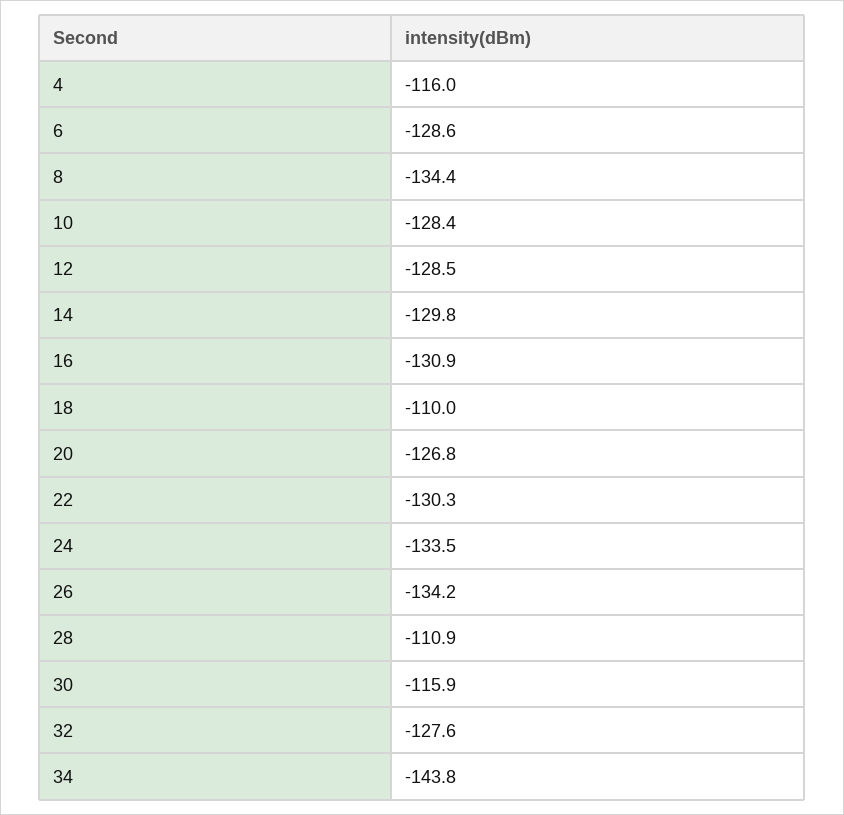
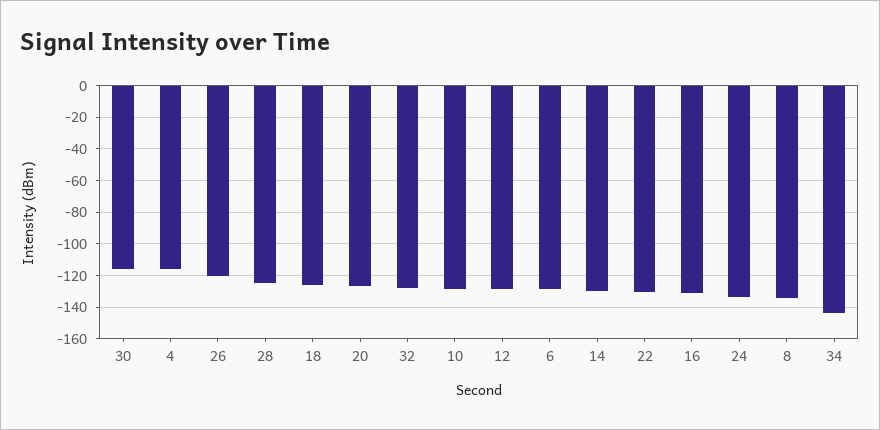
18: -110 -> -125
26: -134.2 -> -120
28: -110.9 -> -125

